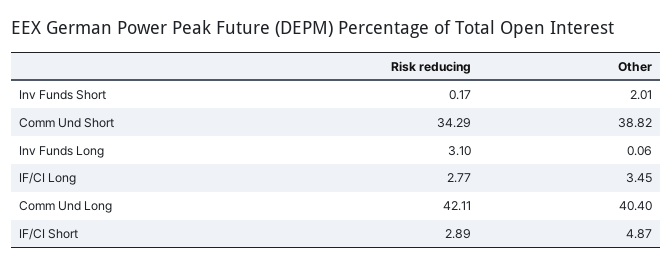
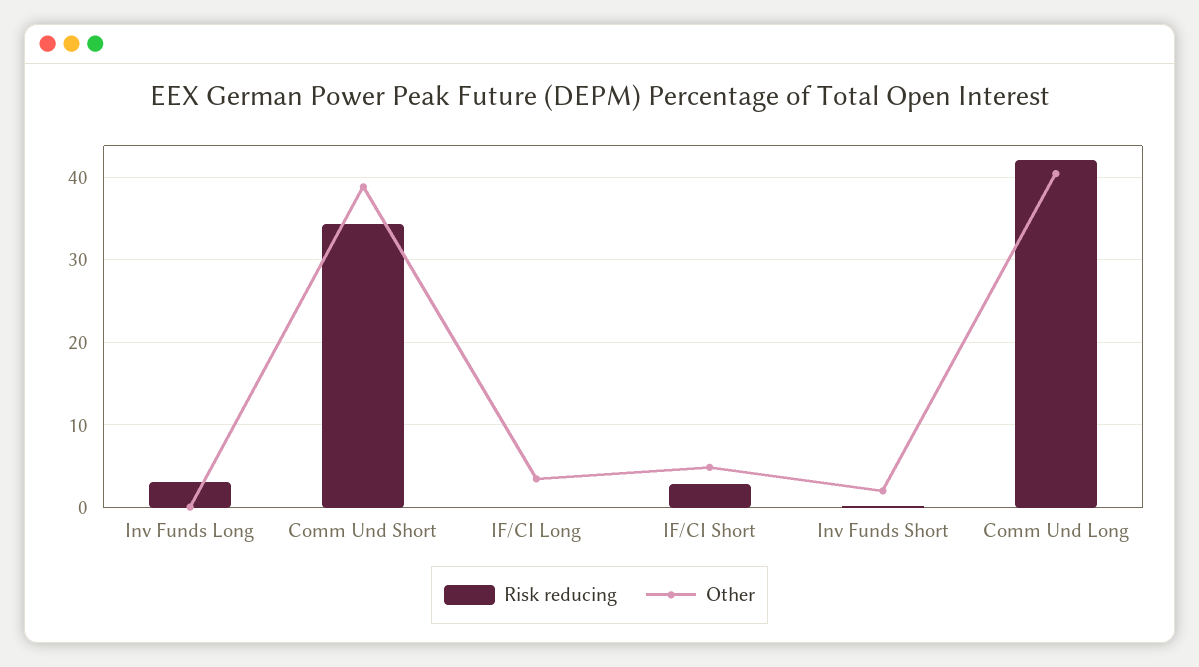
Risk reducing, IF/CI Long: 2.77 -> 0

